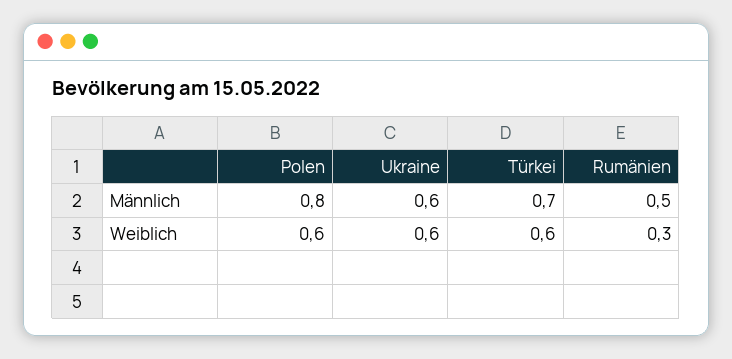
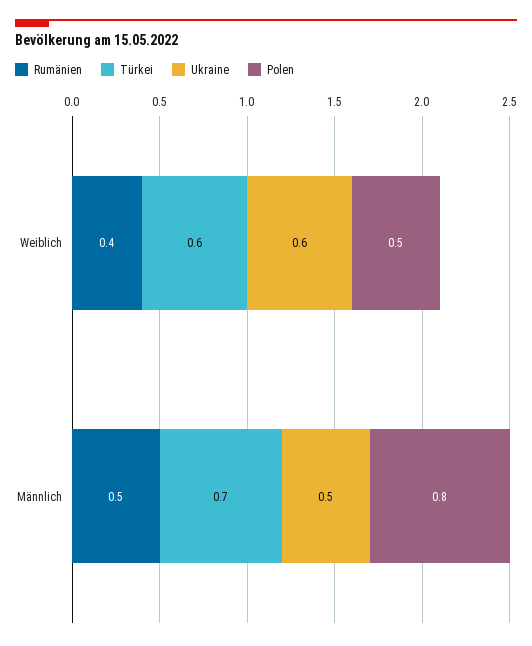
Ukraine, Männlich: 0.6 -> 0.5
Polen, Weiblich: 0.6 -> 0.5
Rumänien, Weiblich: 0.3 -> 0.4

